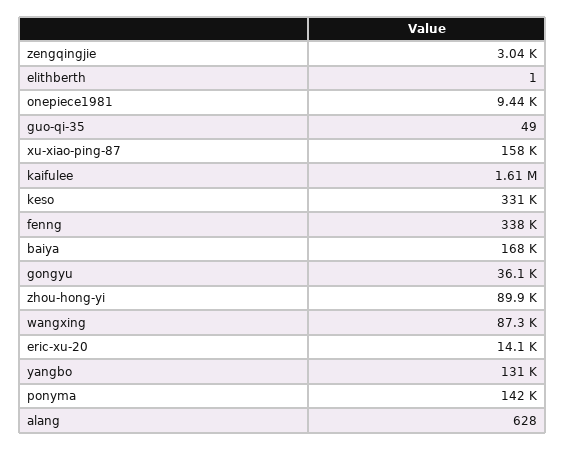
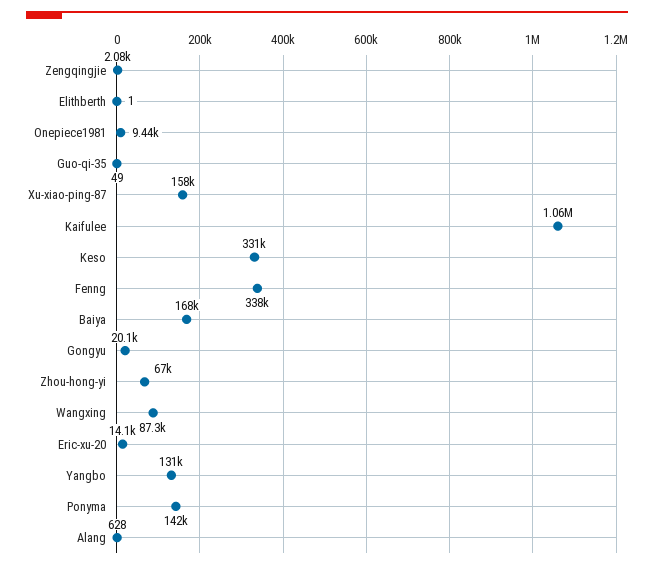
zengqingjie: 3040 -> 2080
kaifulee: 1610000 -> 1060000
gongyu: 36100 -> 20100
zhou-hong-yi: 89900 -> 67000

